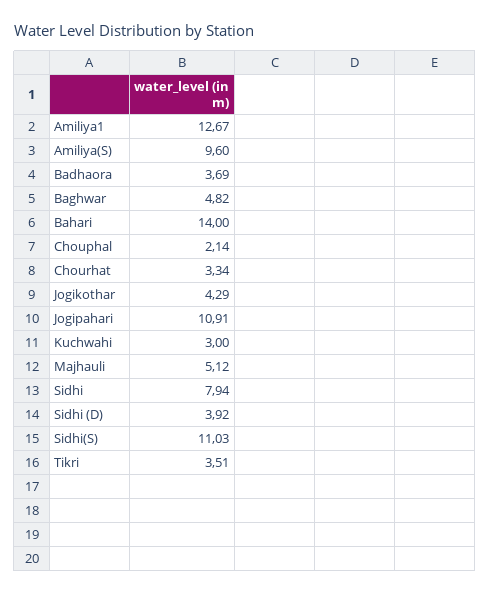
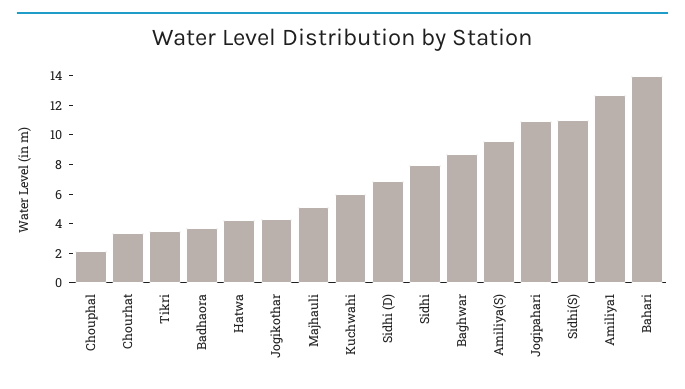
Baghwar: 4.82 -> 9
Kuchwahi: 3 -> 6
Sidhi (D): 3.92 -> 7
Hatwa: none -> 4

